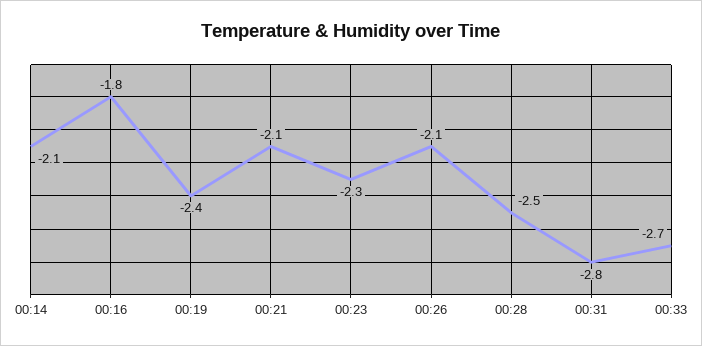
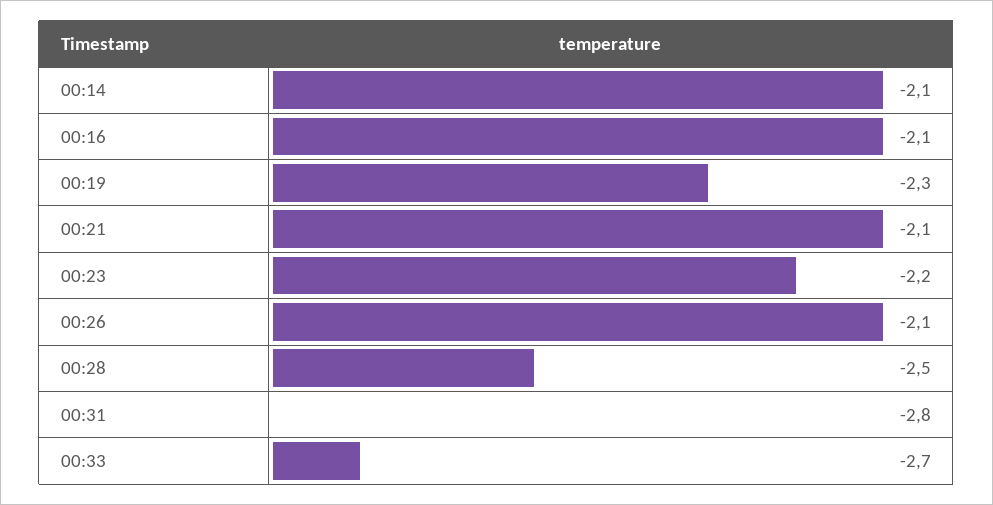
00:16: -1.8 -> -2.1
00:19: -2.4 -> -2.3
00:23: -2.3 -> -2.2

